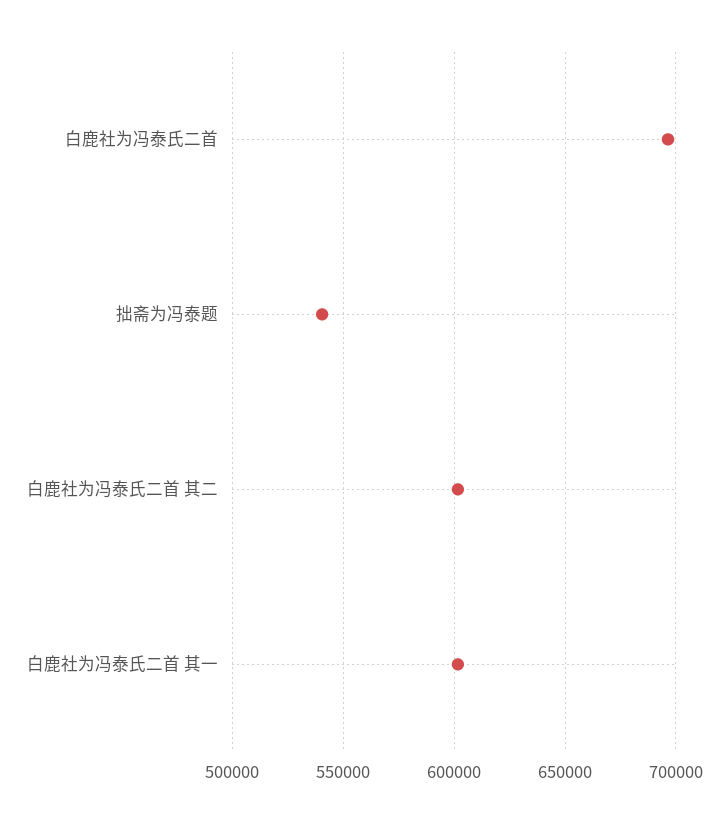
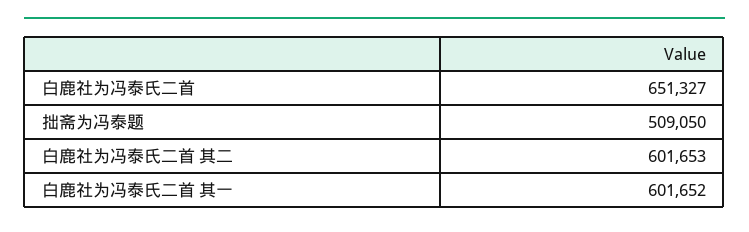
白鹿社为冯泰氏二首: 695000 -> 651327
拙斋为冯泰题: 540000 -> 509050

